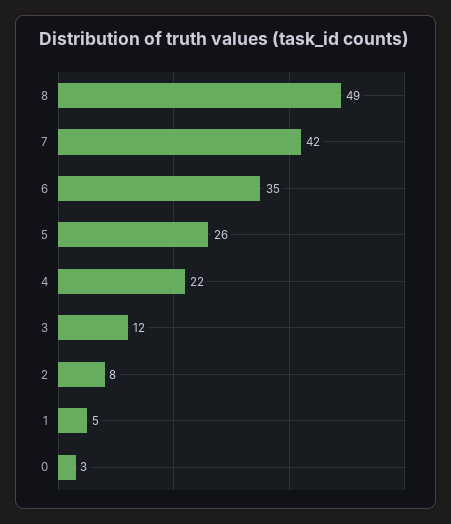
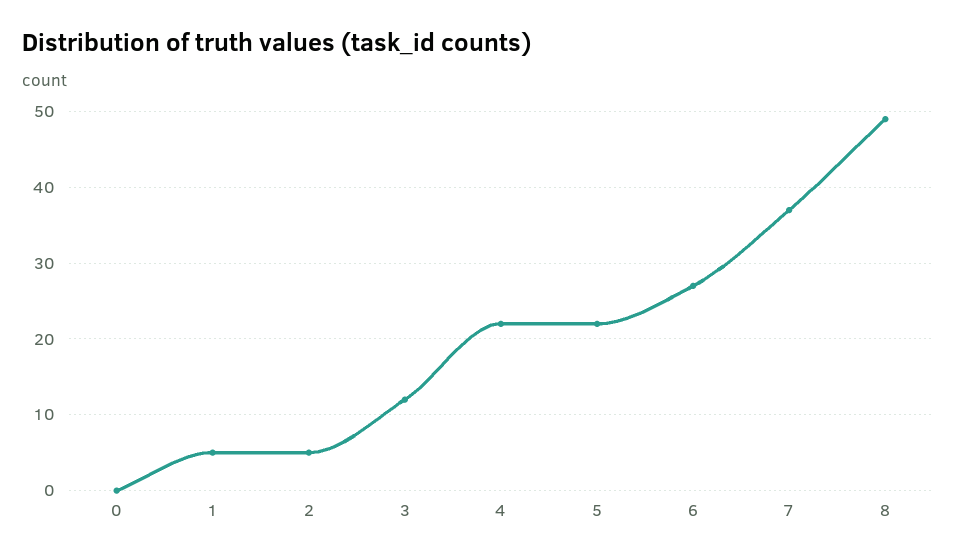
7: 42 -> 37
6: 35 -> 27
5: 26 -> 22
2: 8 -> 5
0: 3 -> 0

